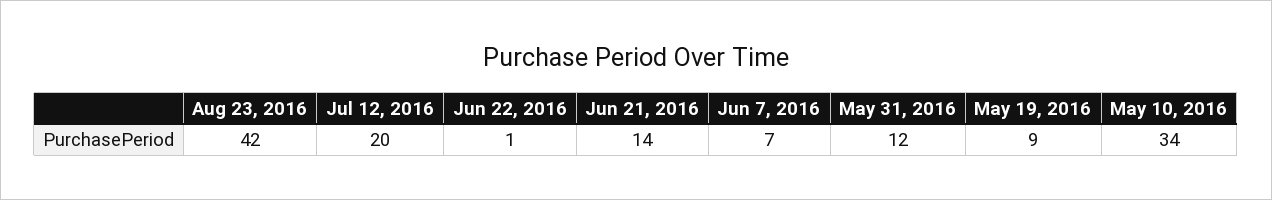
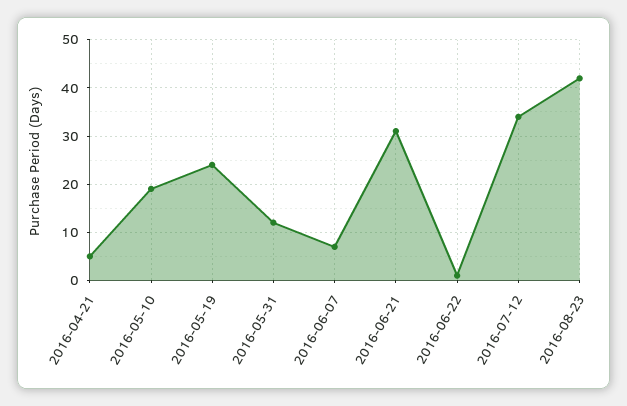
Jul 12, 2016: 20 -> 35
Jun 21, 2016: 14 -> 30
May 19, 2016: 9 -> 25
May 10, 2016: 34 -> 20
2016-04-21: none -> 5

